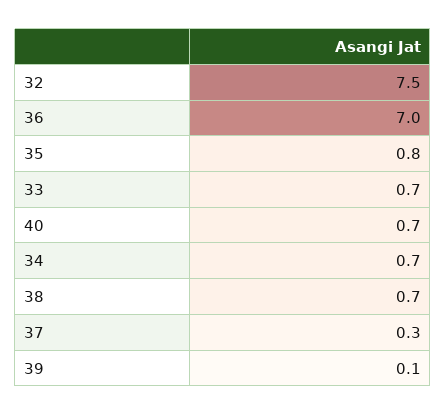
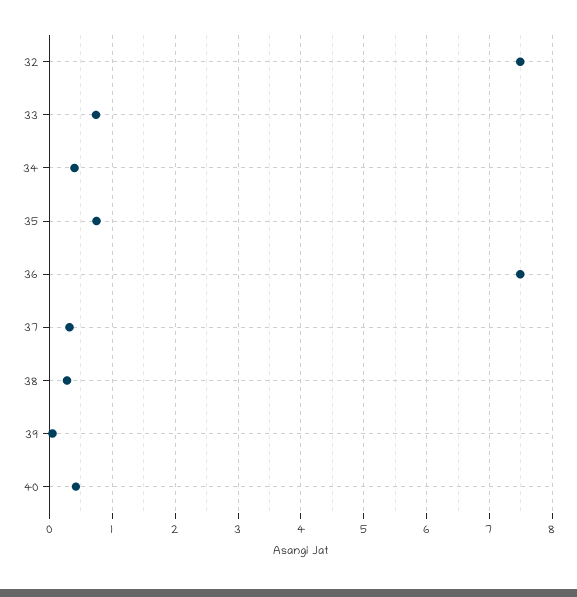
36: 7 -> 7.5
40: 0.7 -> 0.4
34: 0.7 -> 0.4
38: 0.7 -> 0.3

